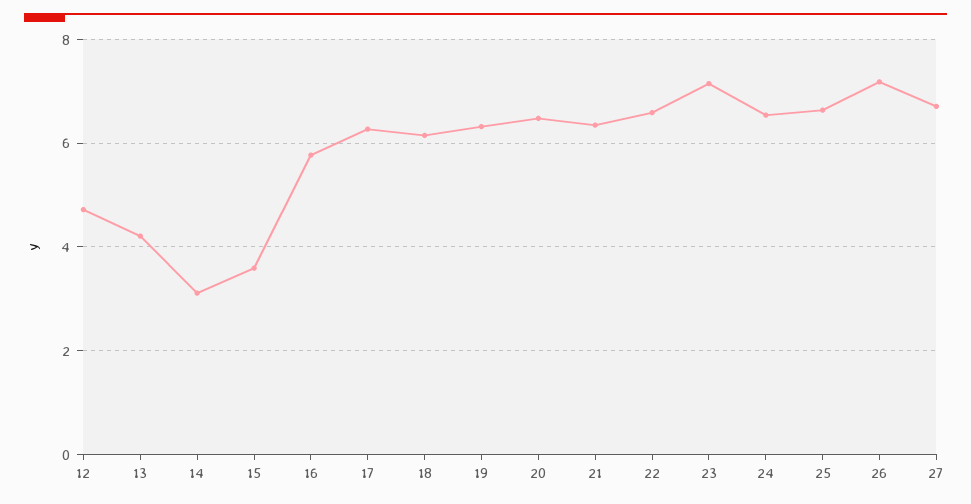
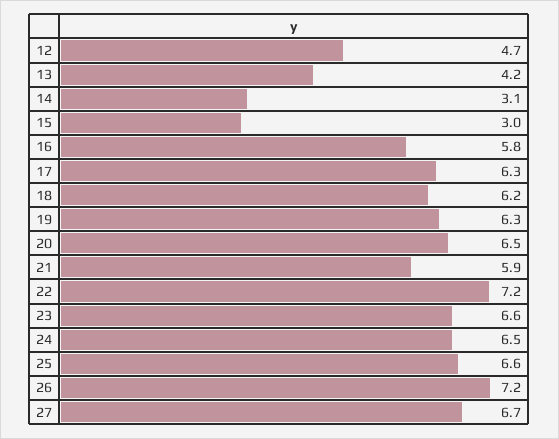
15: 3.6 -> 3
21: 6.4 -> 5.9
22: 6.6 -> 7.2
23: 7.2 -> 6.6

